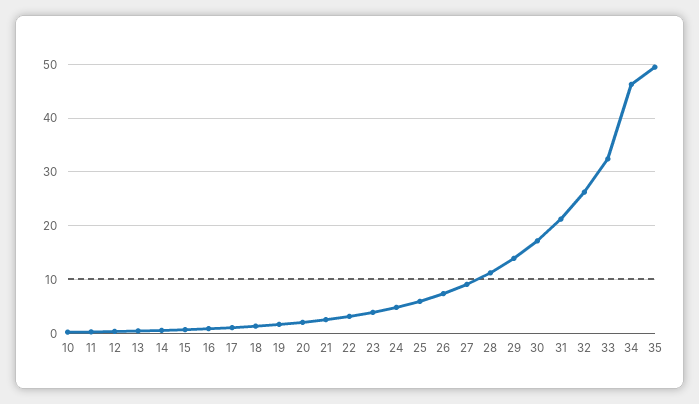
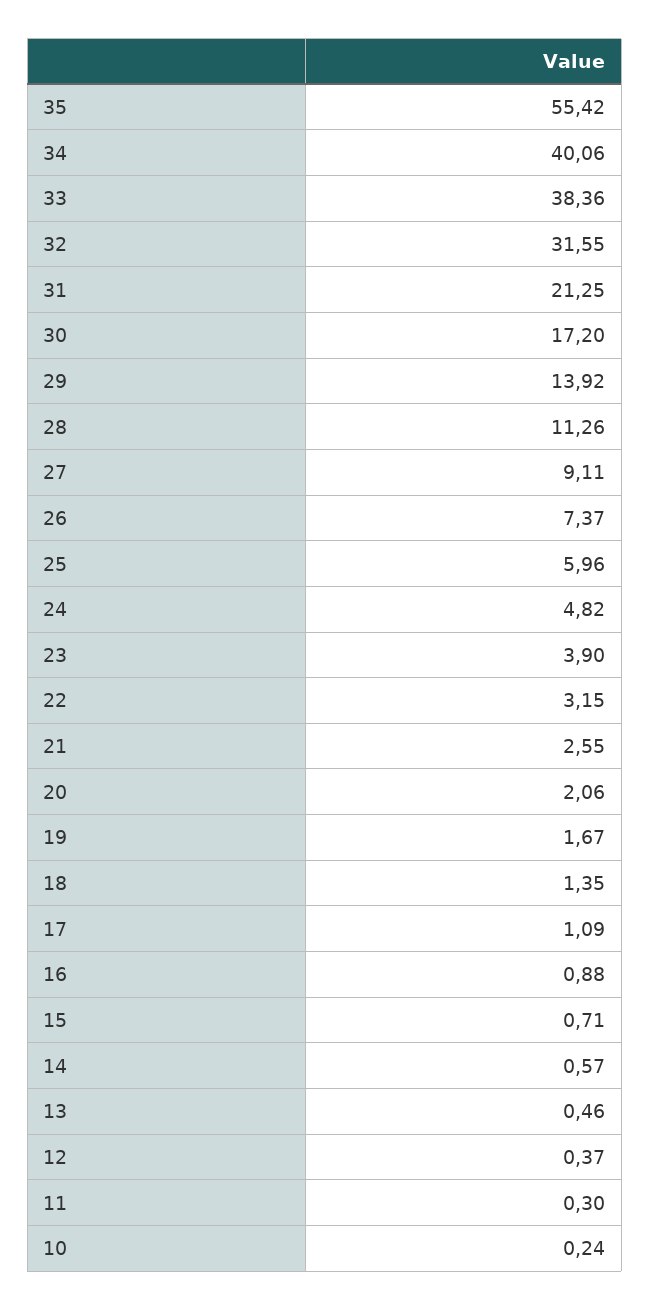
32: 26 -> 31.55
33: 32 -> 38.36
34: 46 -> 40.06
35: 50 -> 55.42

